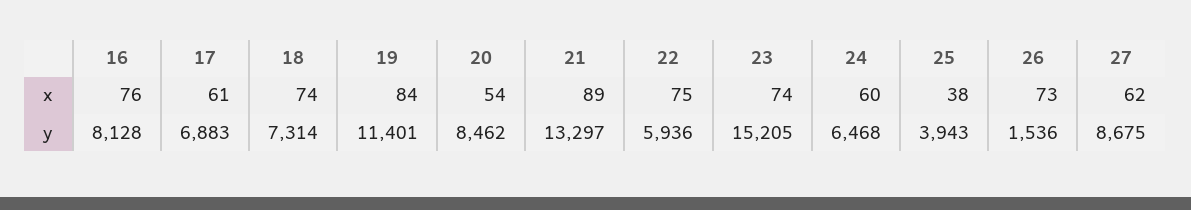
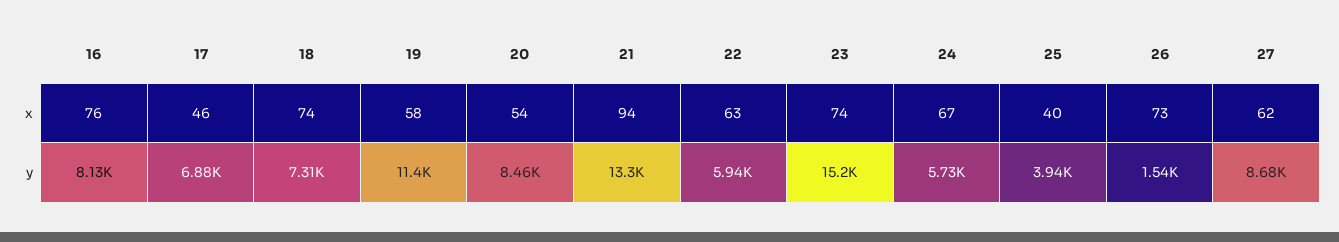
17, x: 61 -> 46
19, x: 84 -> 58
21, x: 89 -> 94
22, x: 75 -> 63
24, x: 60 -> 67
25, x: 38 -> 40
24, y: 6468 -> 5730

